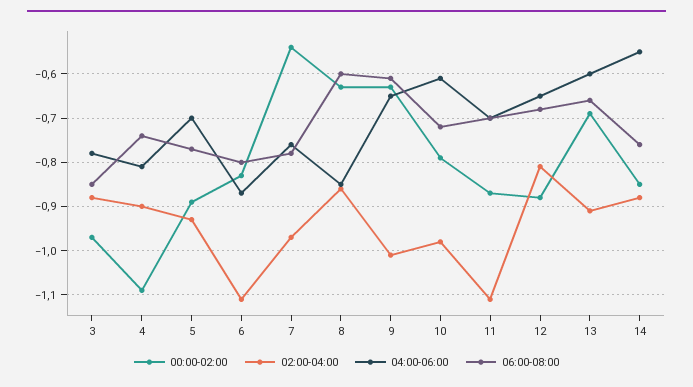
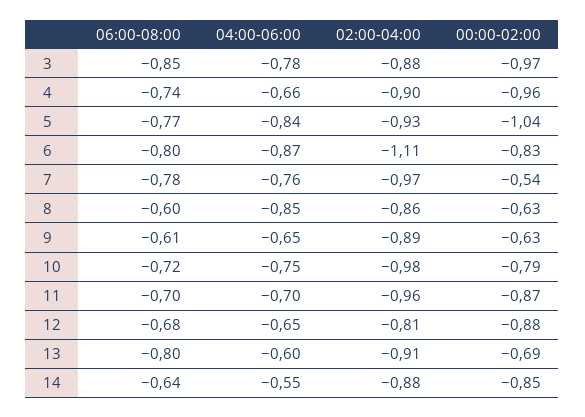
00:00-02:00, 4: -1.1 -> -0.96
04:00-06:00, 4: -0.8 -> -0.66
00:00-02:00, 5: -0.9 -> -1.04
04:00-06:00, 5: -0.7 -> -0.84
02:00-04:00, 9: -1 -> -0.89
04:00-06:00, 10: -0.6 -> -0.75
02:00-04:00, 11: -1.1 -> -0.96
06:00-08:00, 13: -0.65 -> -0.8
06:00-08:00, 14: -0.75 -> -0.64

